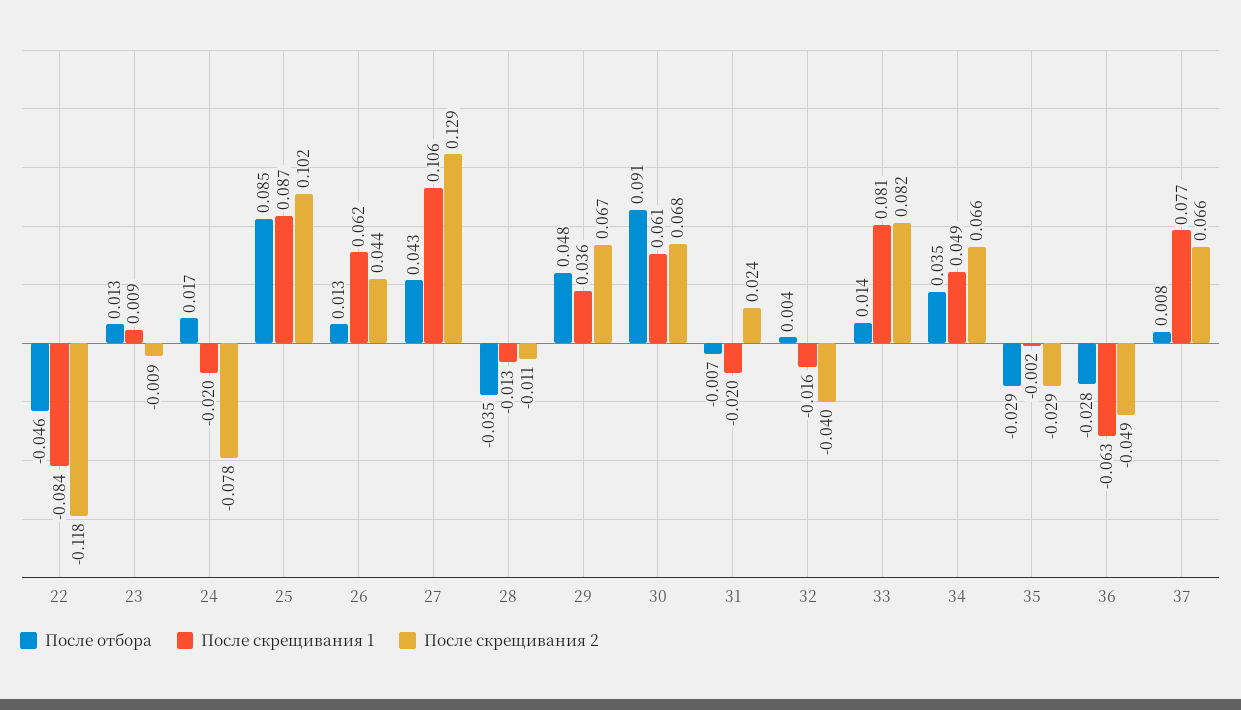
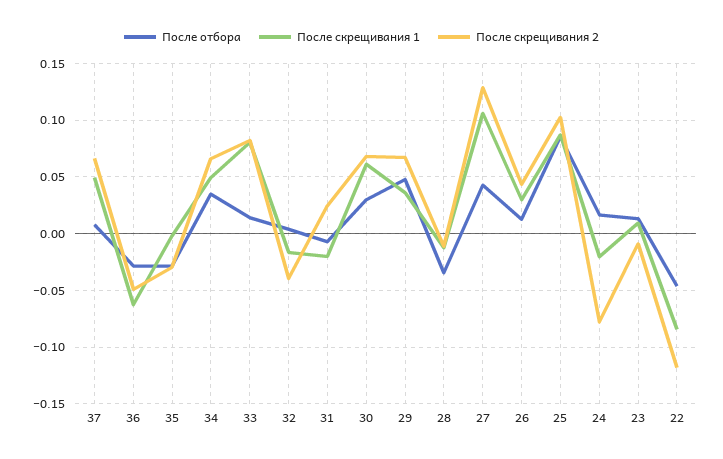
После скрещивания 1, 26: 0.062 -> 0.03
После отбора, 30: 0.091 -> 0.03
После скрещивания 1, 37: 0.077 -> 0.05

